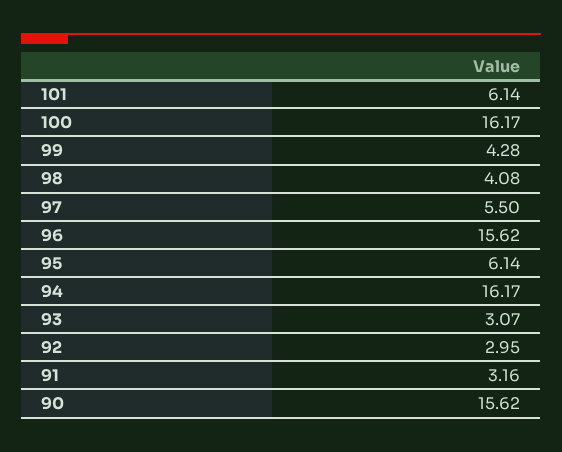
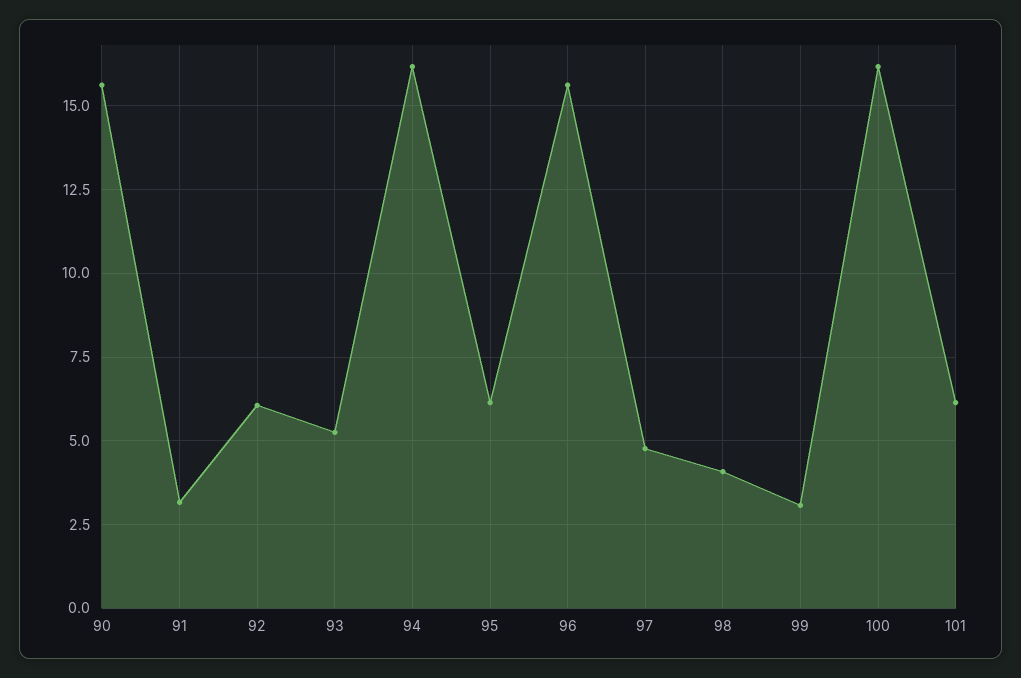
99: 4.28 -> 3
97: 5.5 -> 4.75
93: 3.07 -> 5.25
92: 2.95 -> 6

